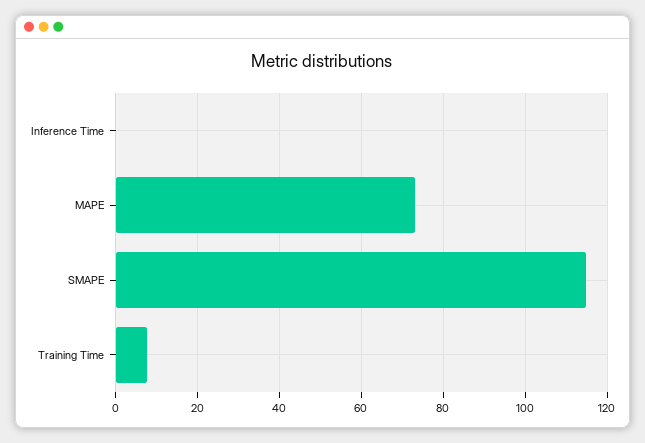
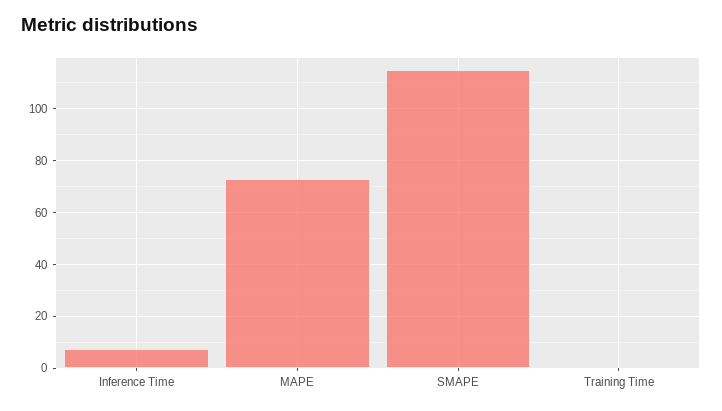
Inference Time: 0 -> 7.5
Training Time: 8 -> 0

